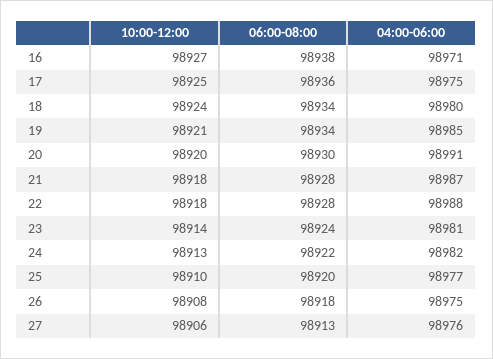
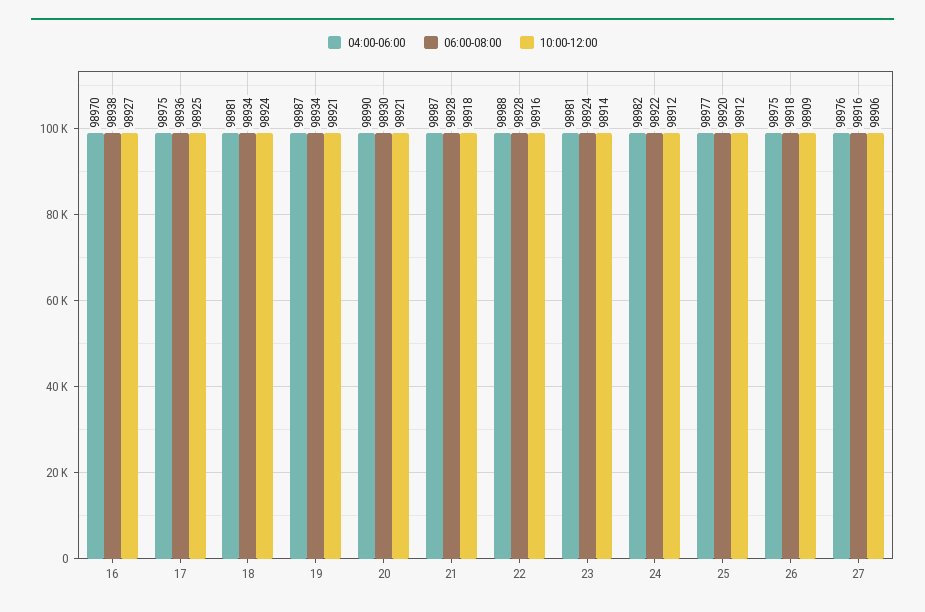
04:00-06:00, 16: 98971 -> 98970
04:00-06:00, 18: 98980 -> 98981
04:00-06:00, 19: 98985 -> 98987
10:00-12:00, 20: 98920 -> 98921
04:00-06:00, 20: 98991 -> 98990
10:00-12:00, 22: 98918 -> 98916
10:00-12:00, 24: 98913 -> 98912
10:00-12:00, 25: 98910 -> 98912
10:00-12:00, 26: 98908 -> 98909
06:00-08:00, 27: 98913 -> 98916

